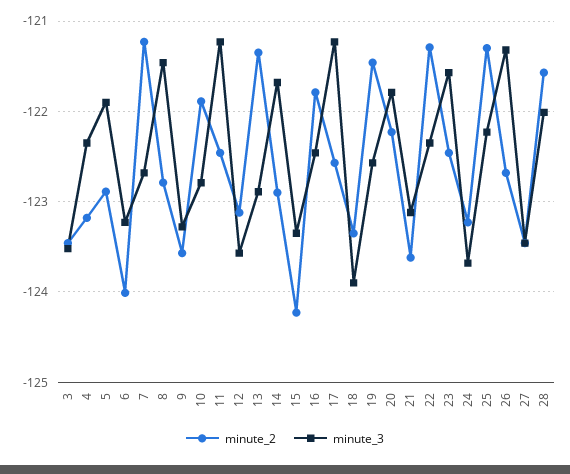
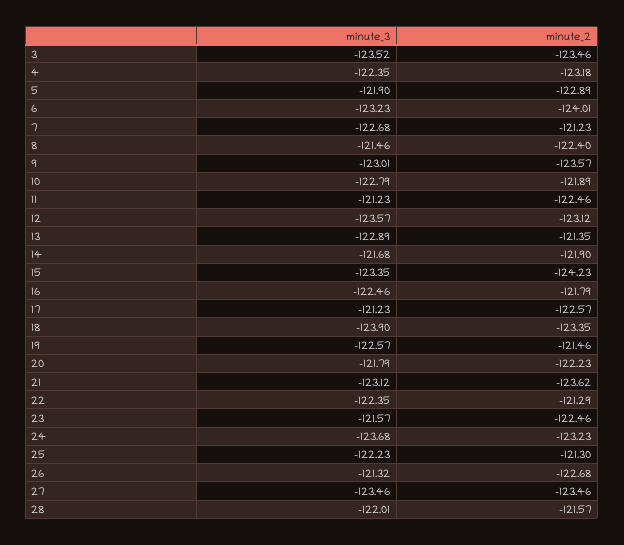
minute_2, 8: -122.8 -> -122.4
minute_3, 9: -123.3 -> -123.01
minute_2, 14: -122.9 -> -121.9

